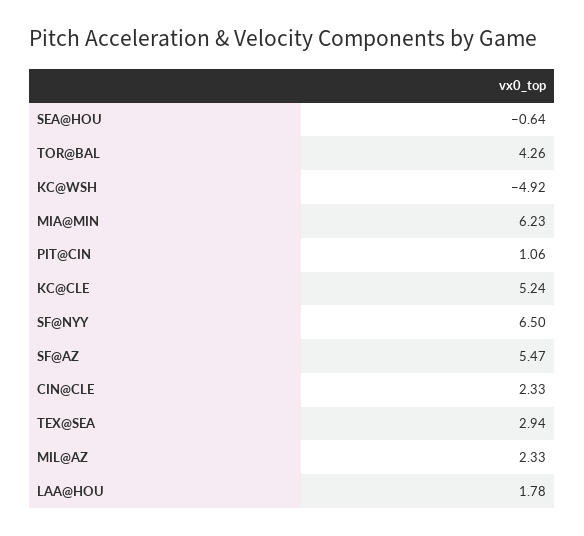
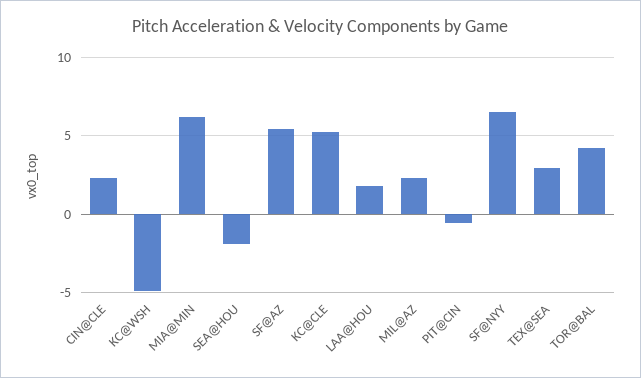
SEA@HOU: -0.64 -> -2
PIT@CIN: 1.06 -> -0.5

